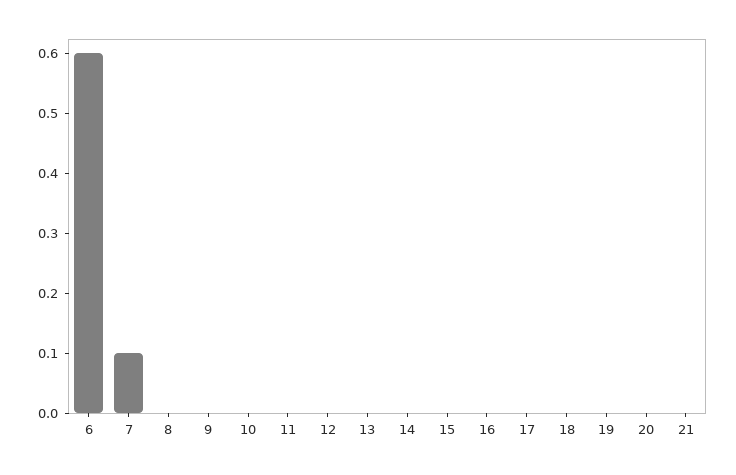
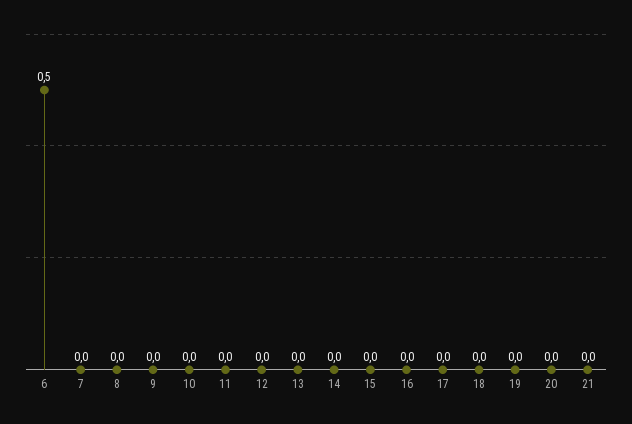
6: 0.6 -> 0.5
7: 0.1 -> 0

